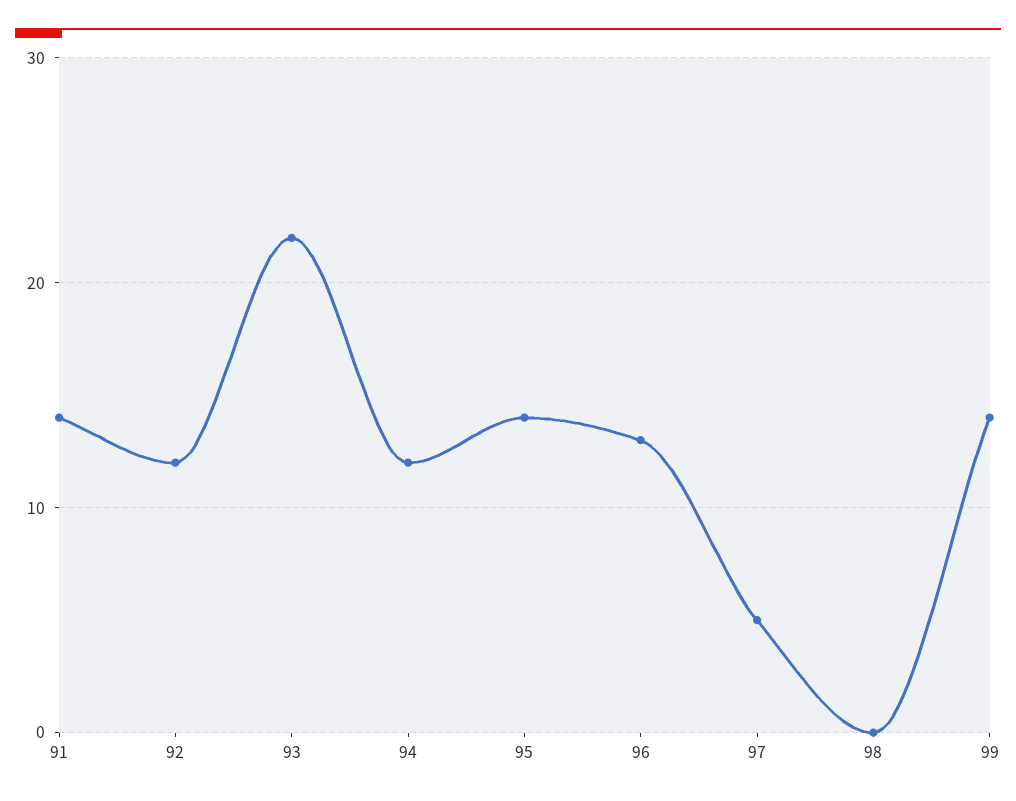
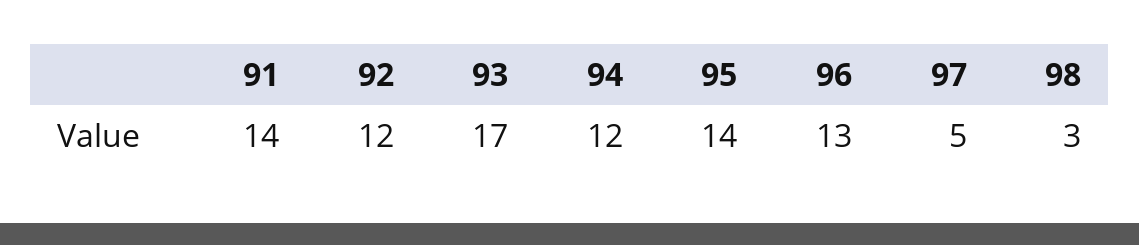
93: 22 -> 17
98: 0 -> 3
99: 14 -> none

